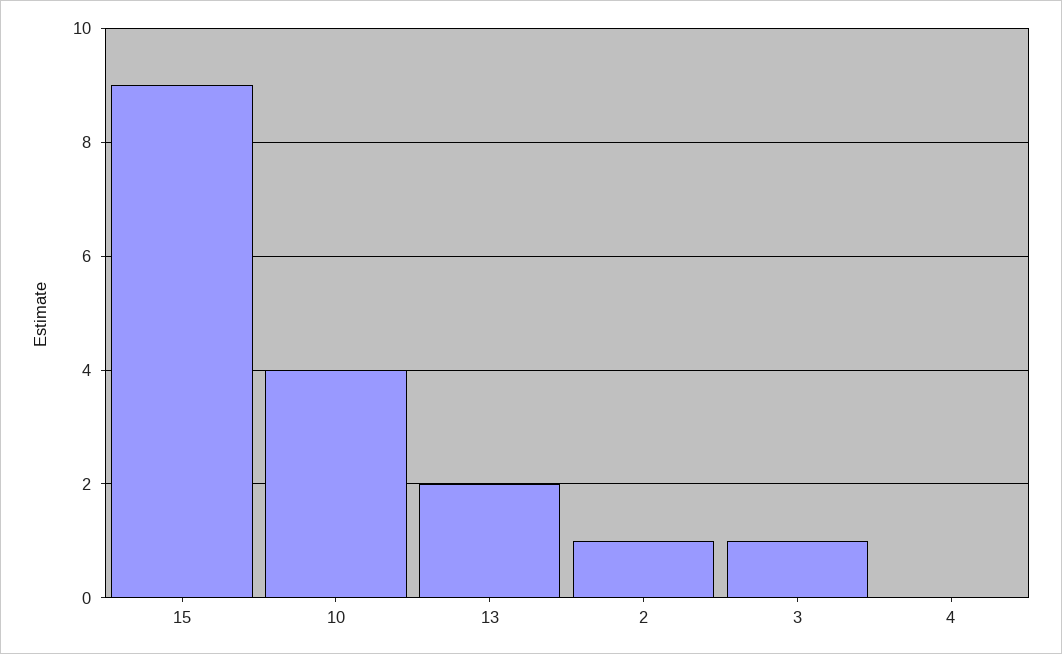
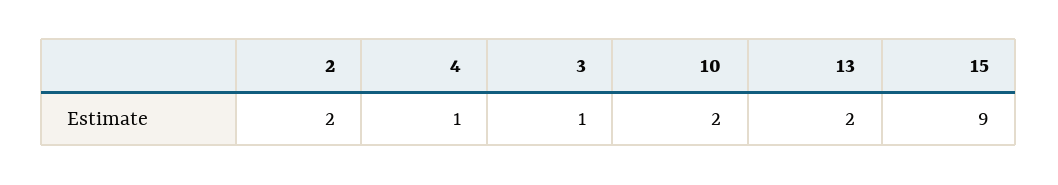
10: 4 -> 2
2: 1 -> 2
4: 0 -> 1

